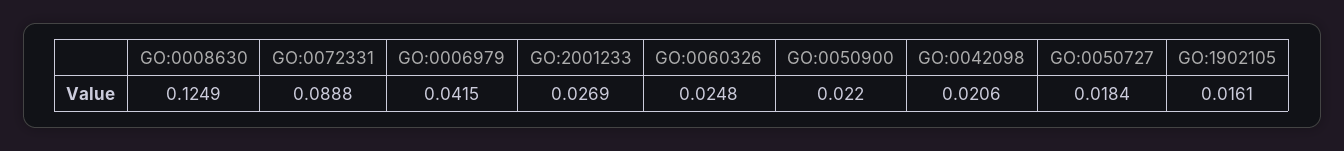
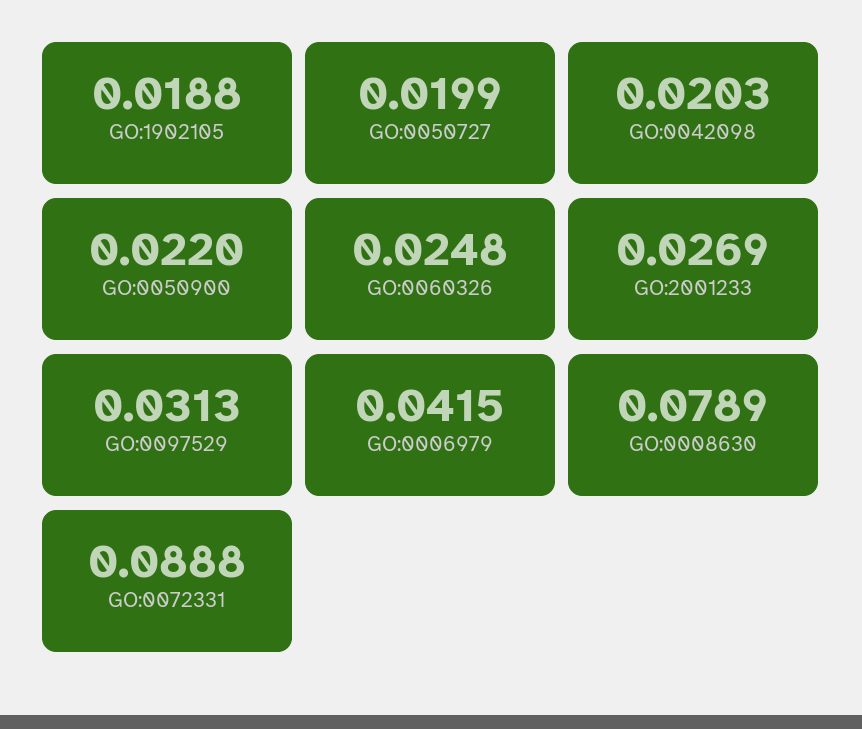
GO:0008630: 0.1249 -> 0.0789
GO:0042098: 0.0206 -> 0.0203
GO:0050727: 0.0184 -> 0.0199
GO:1902105: 0.0161 -> 0.0188
GO:0097529: none -> 0.0313

